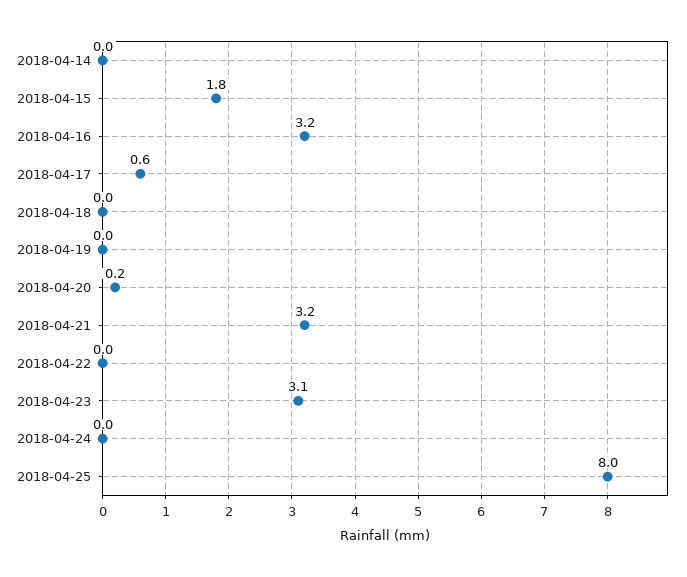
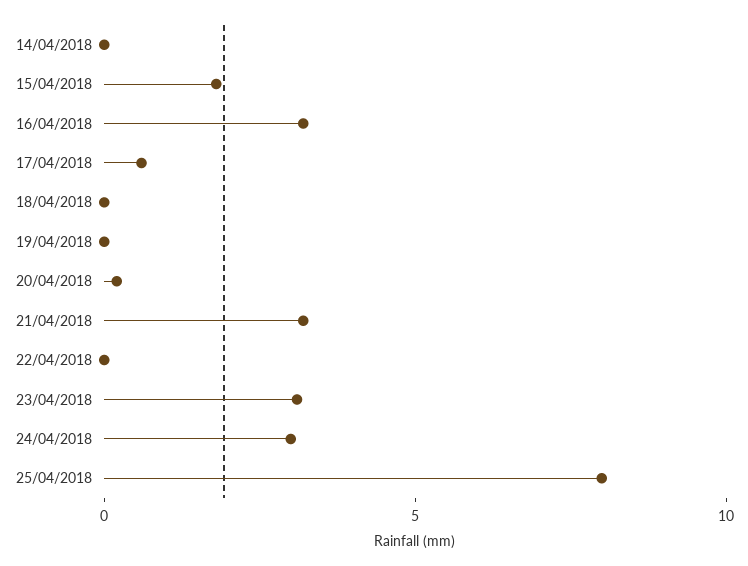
2018-04-24: 0 -> 3

